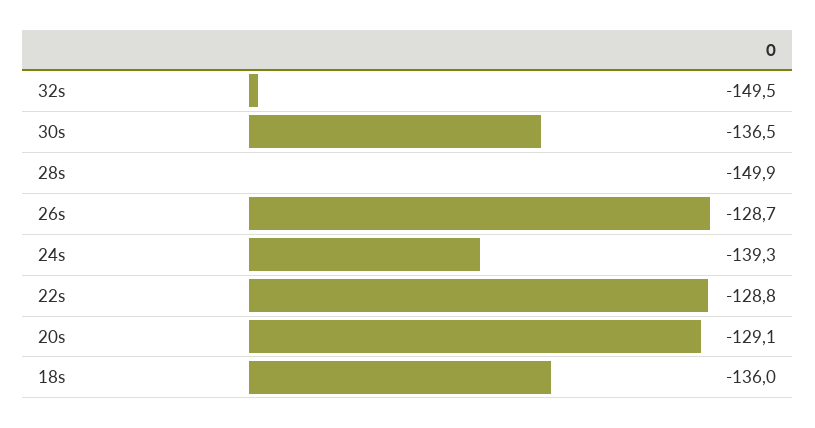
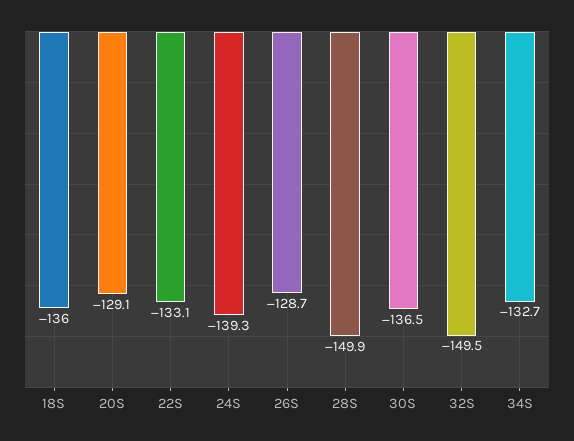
22s: -128.8 -> -133.1
34S: none -> -132.7

